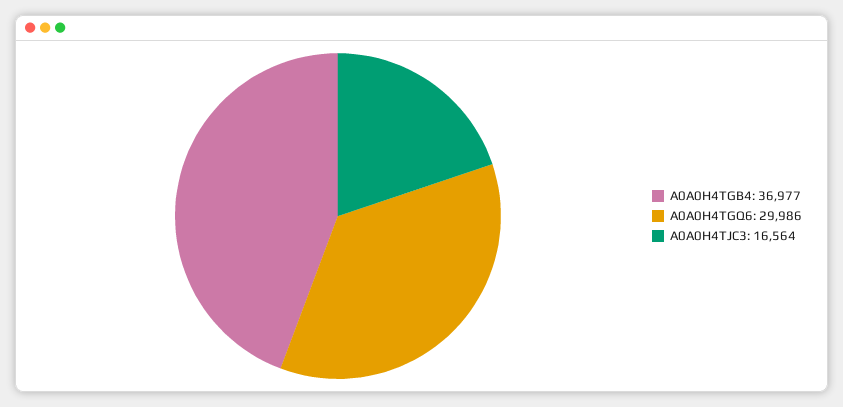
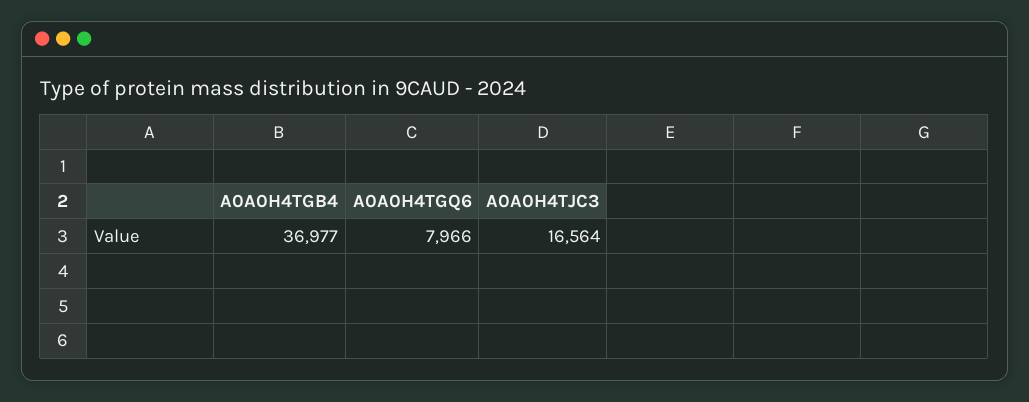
A0A0H4TGQ6: 29986 -> 7966

